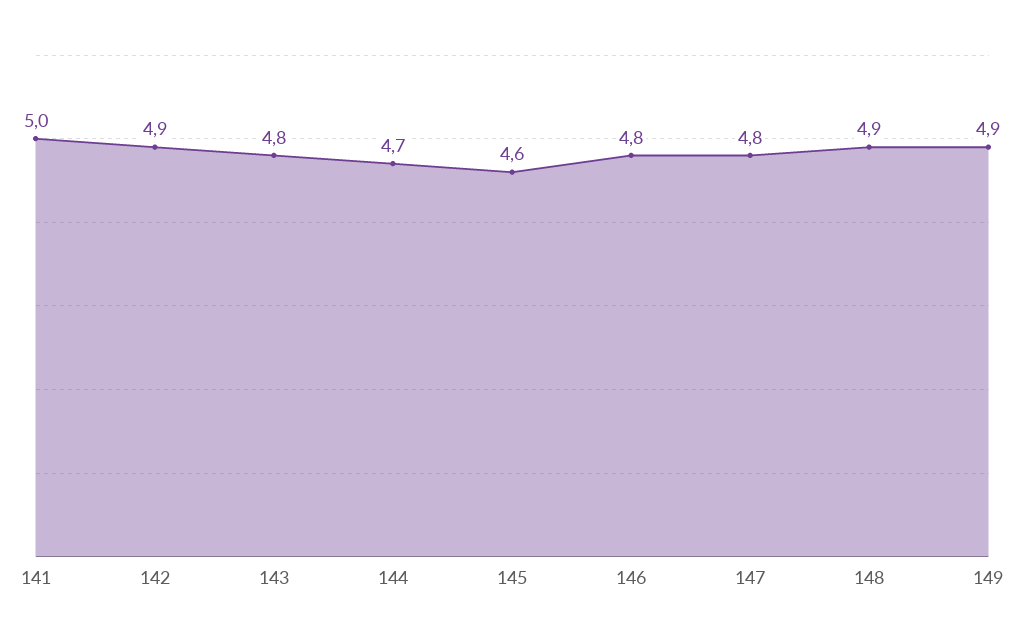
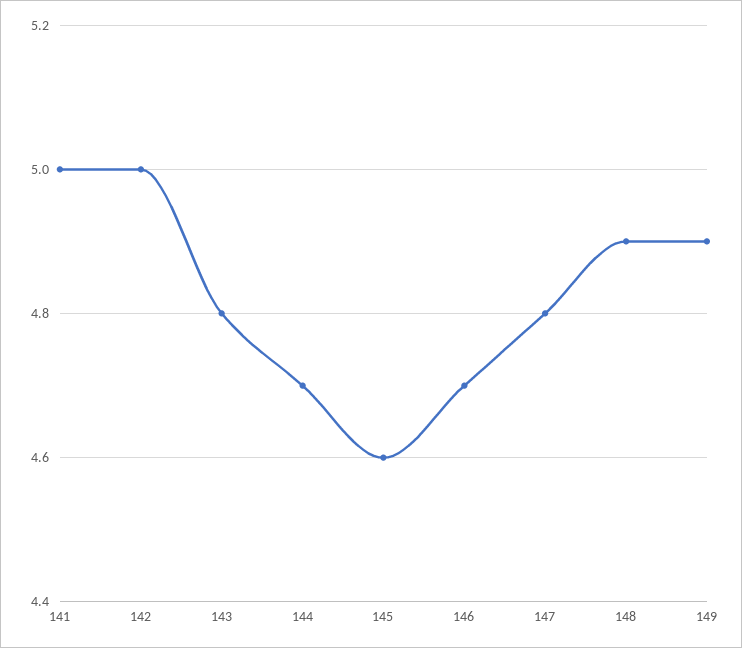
142: 4.9 -> 5
146: 4.8 -> 4.7

